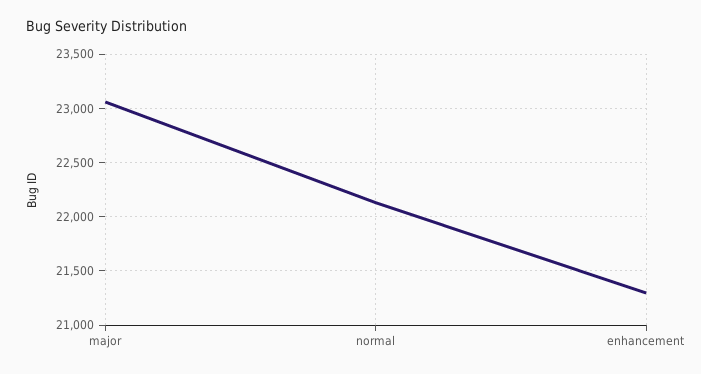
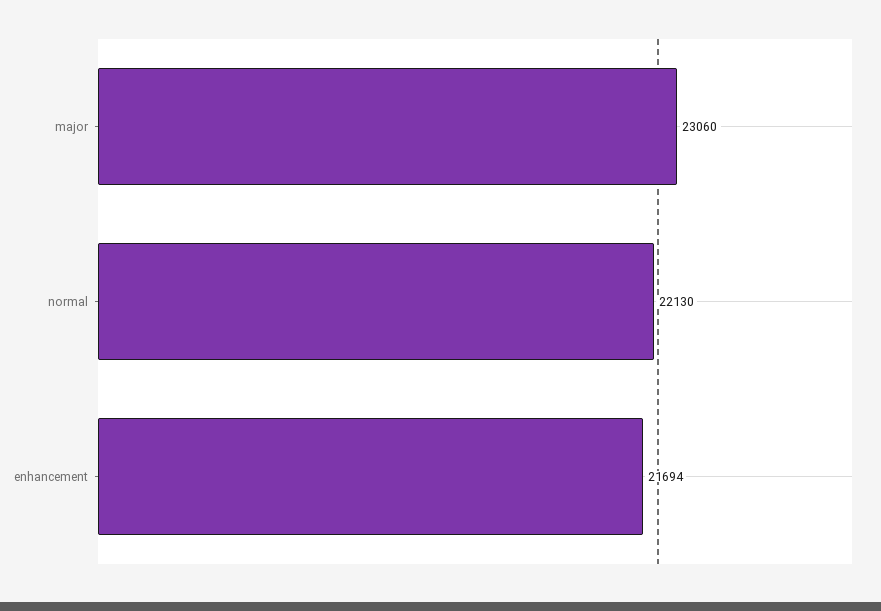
enhancement: 21300 -> 21694

